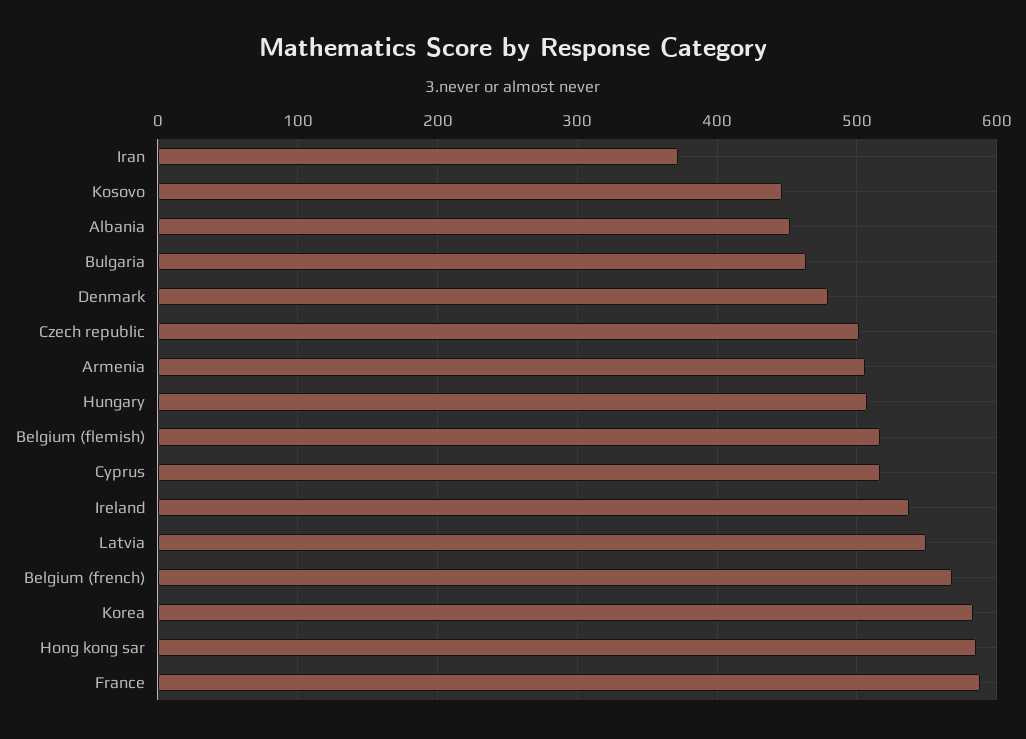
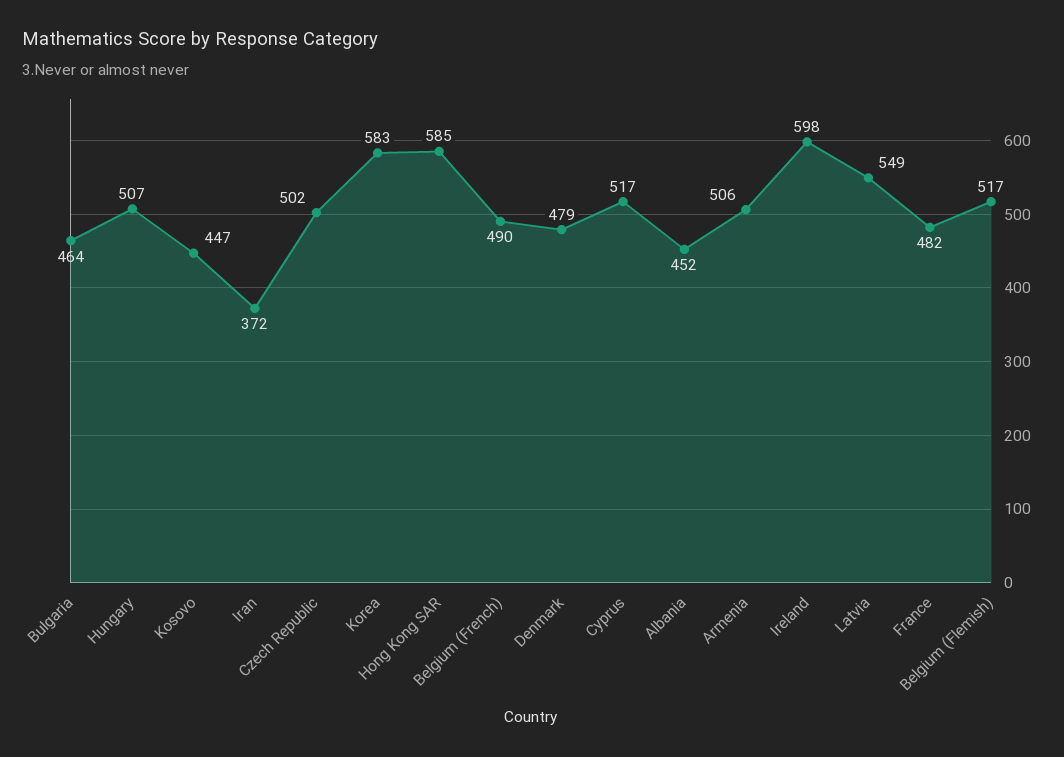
Ireland: 540 -> 598
Belgium (french): 570 -> 490
France: 590 -> 482

